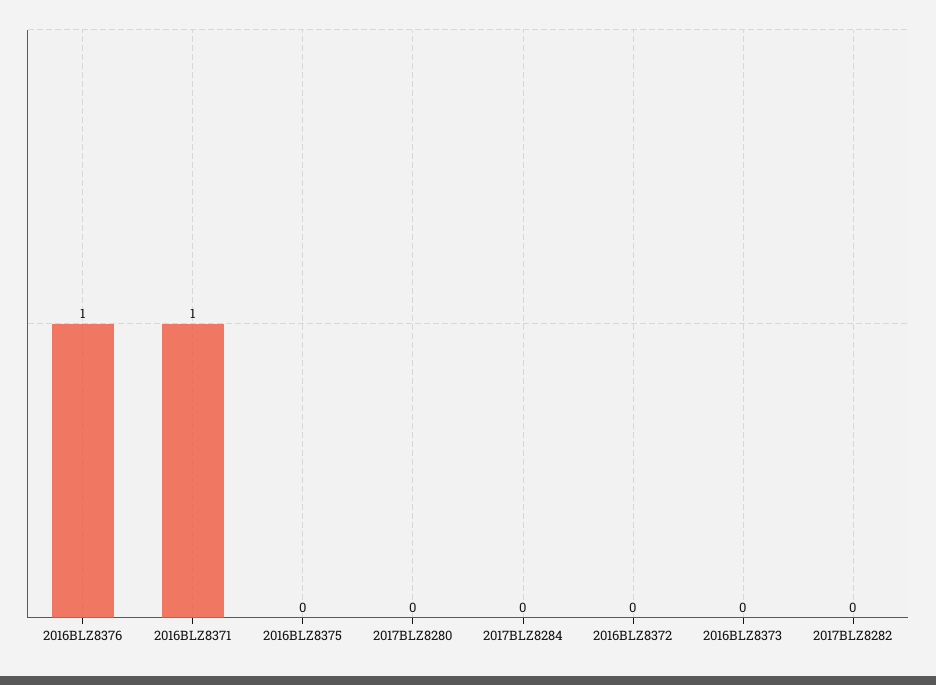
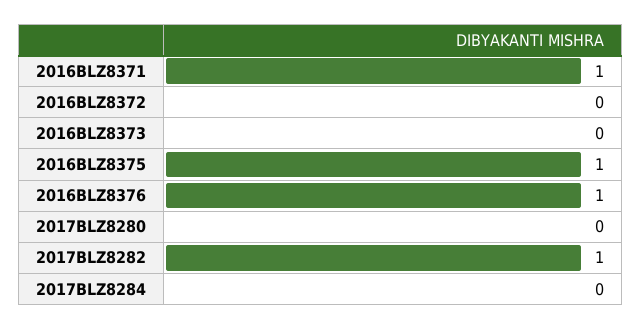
2016BLZ8375: 0 -> 1
2017BLZ8282: 0 -> 1

